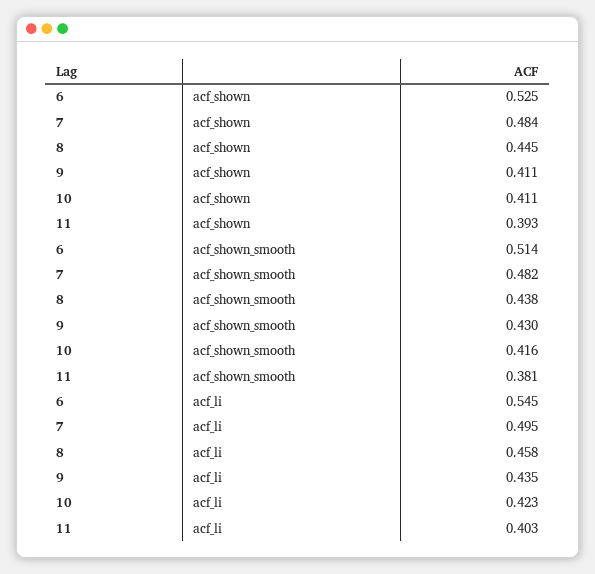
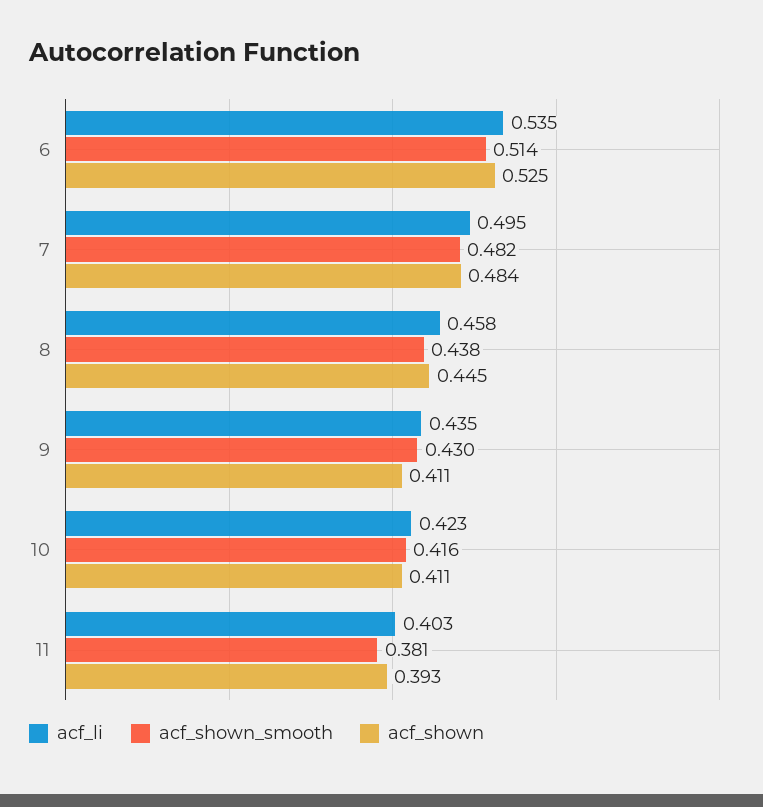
acf_li, 6: 0.545 -> 0.535

